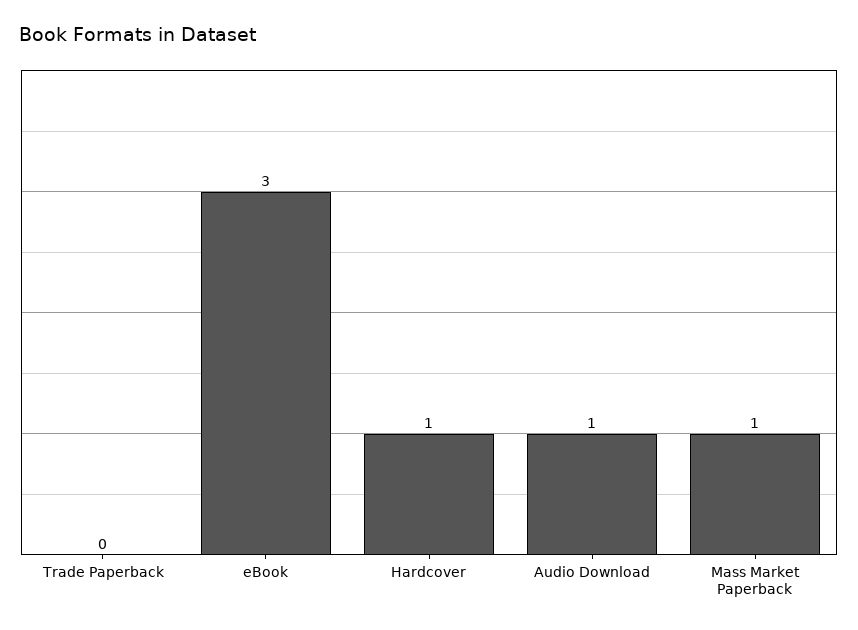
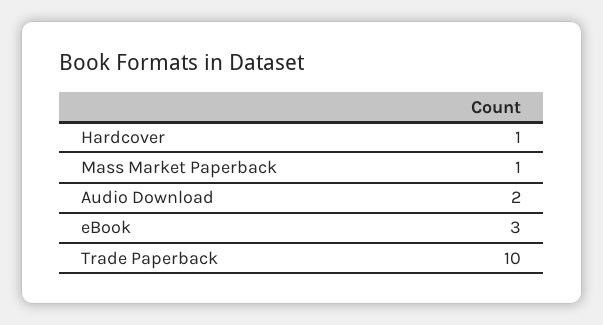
Trade Paperback: 0 -> 10
Audio Download: 1 -> 2

